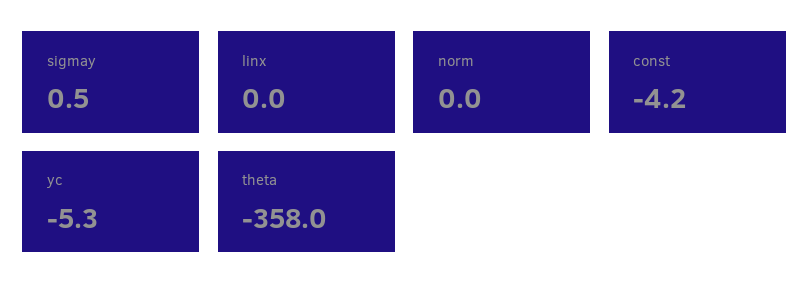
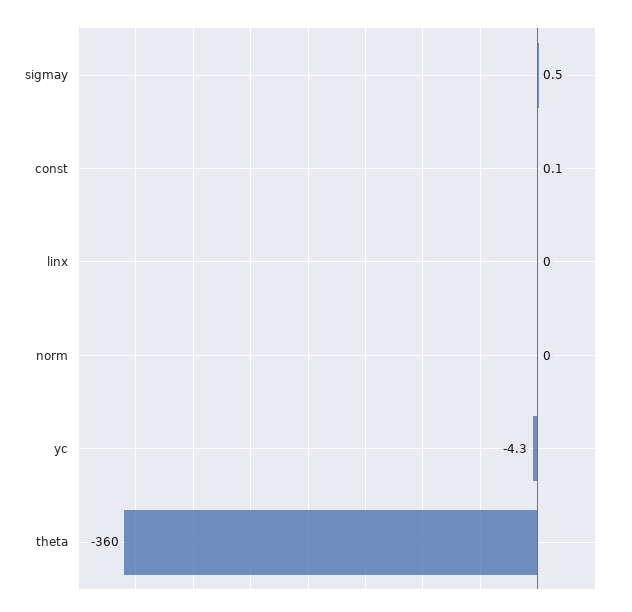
const: -4.2 -> 0.1
yc: -5.3 -> -4.3
theta: -358 -> -360

